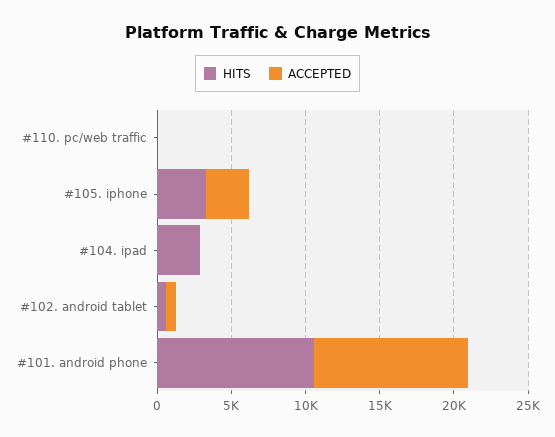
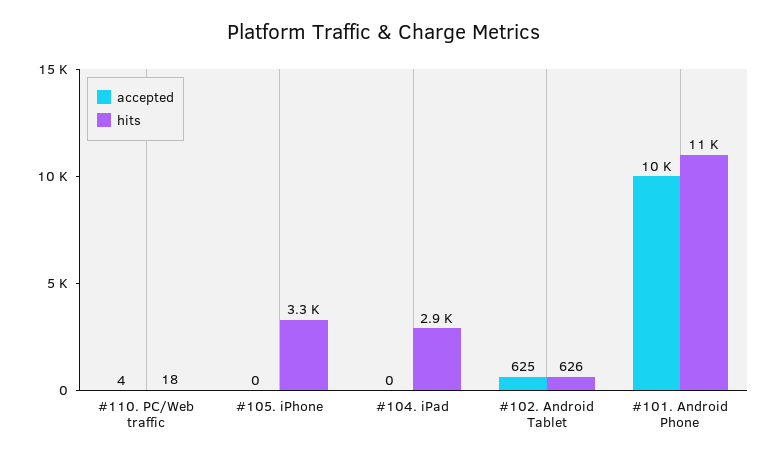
ACCEPTED, #105. iphone: 3000 -> 0

